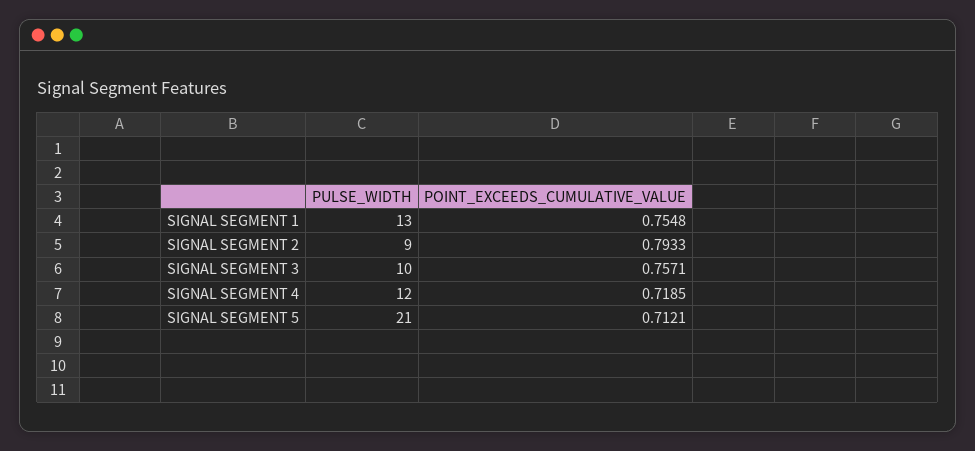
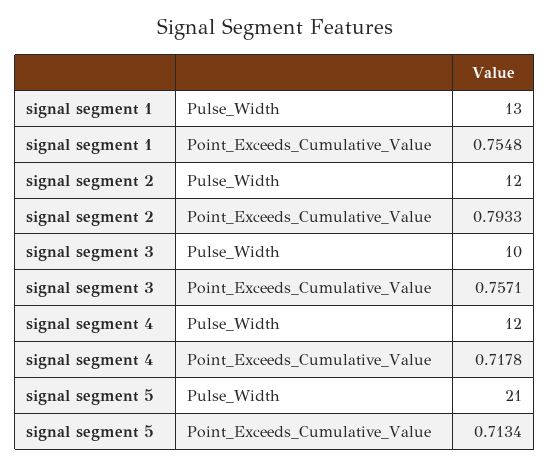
PULSE_WIDTH, SIGNAL SEGMENT 2: 9 -> 12
POINT_EXCEEDS_CUMULATIVE_VALUE, SIGNAL SEGMENT 4: 0.7185 -> 0.7178
POINT_EXCEEDS_CUMULATIVE_VALUE, SIGNAL SEGMENT 5: 0.7121 -> 0.7134

